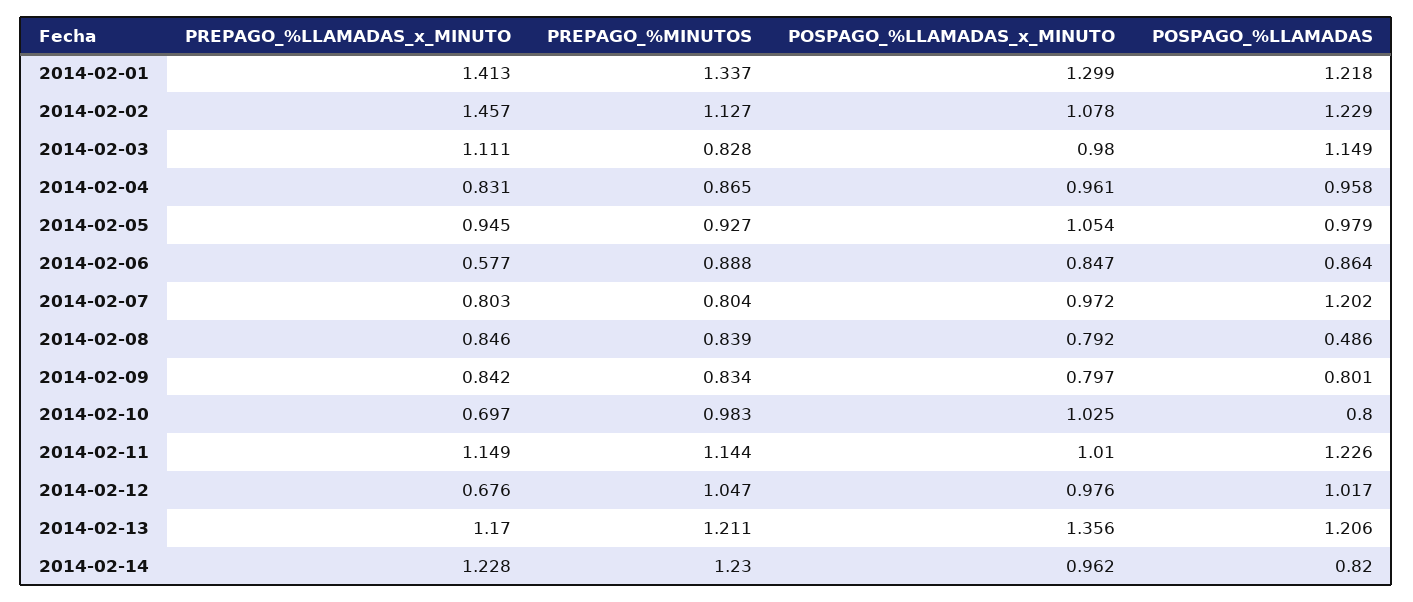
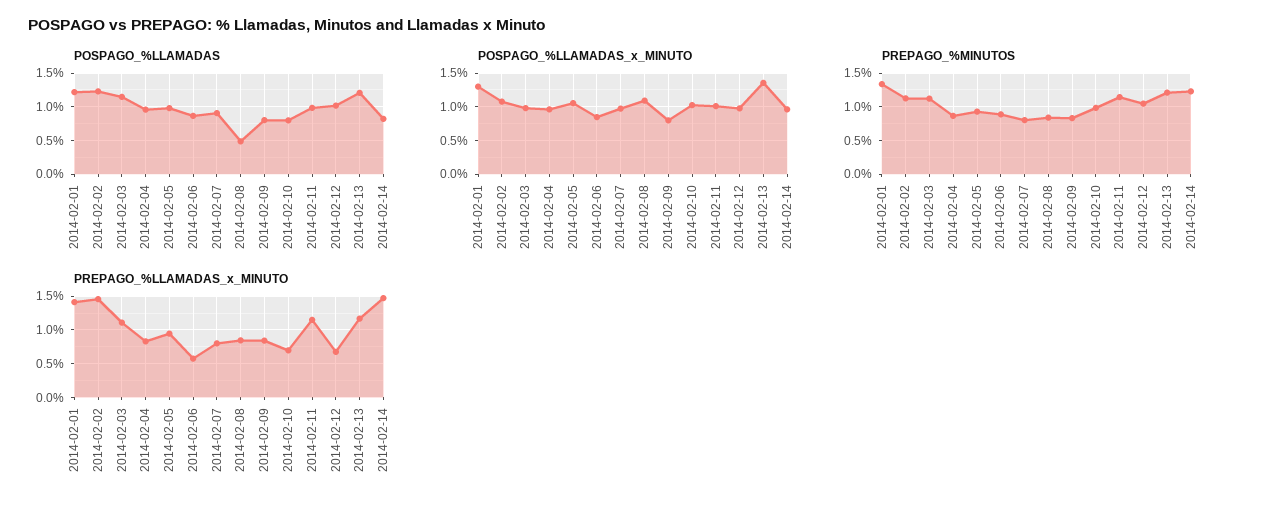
PREPAGO_%MINUTOS, 2014-02-03: 0.828 -> 1.1
POSPAGO_%LLAMADAS, 2014-02-07: 1.202 -> 0.9
POSPAGO_%LLAMADAS_x_MINUTO, 2014-02-08: 0.792 -> 1.1
POSPAGO_%LLAMADAS, 2014-02-11: 1.226 -> 1
PREPAGO_%LLAMADAS_x_MINUTO, 2014-02-14: 1.228 -> 1.5

